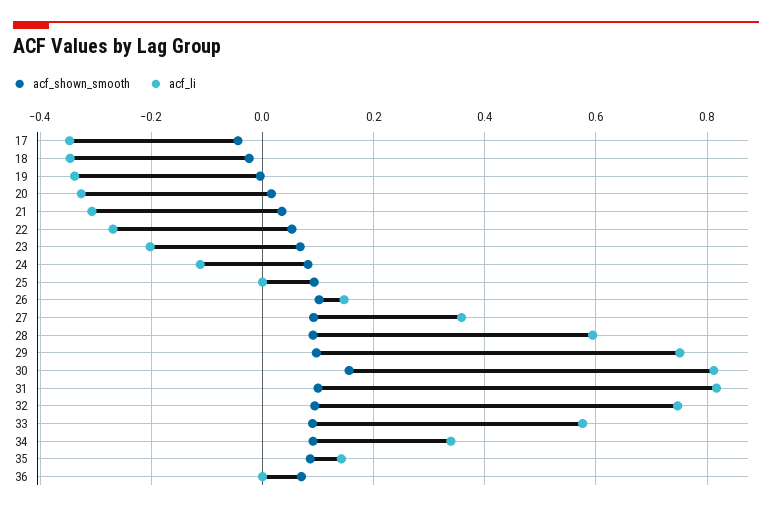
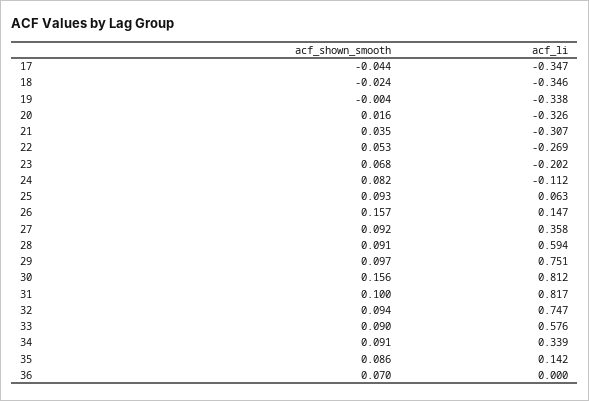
acf_li, 25: 0 -> 0.063
acf_shown_smooth, 26: 0.1 -> 0.157

